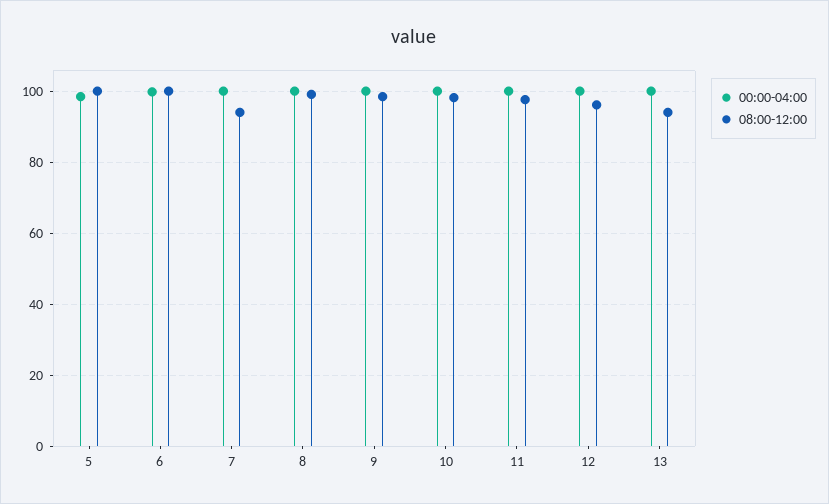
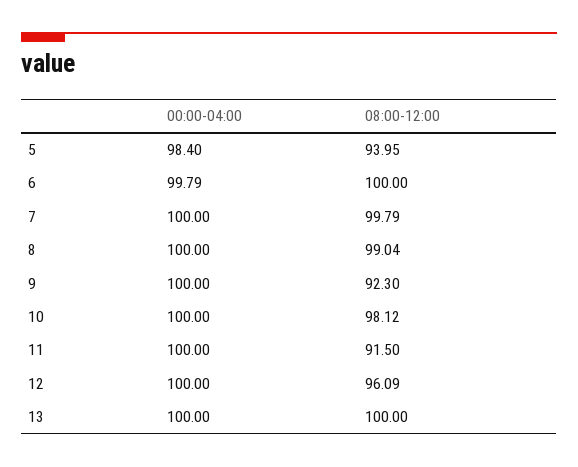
08:00-12:00, 5: 100 -> 93.95
08:00-12:00, 7: 94 -> 99.79
08:00-12:00, 9: 98 -> 92.3
08:00-12:00, 11: 98 -> 91.5
08:00-12:00, 13: 94 -> 100

